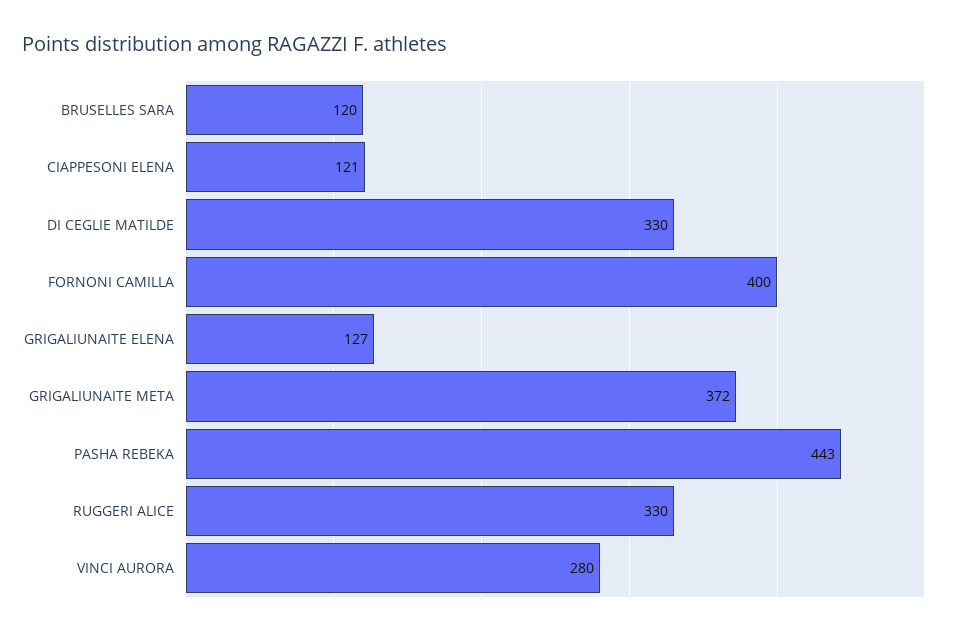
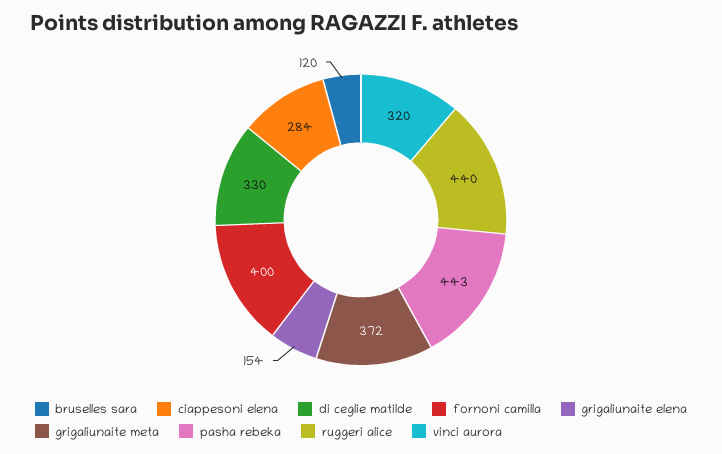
CIAPPESONI ELENA: 121 -> 284
GRIGALIUNAITE ELENA: 127 -> 154
RUGGERI ALICE: 330 -> 440
VINCI AURORA: 280 -> 320

